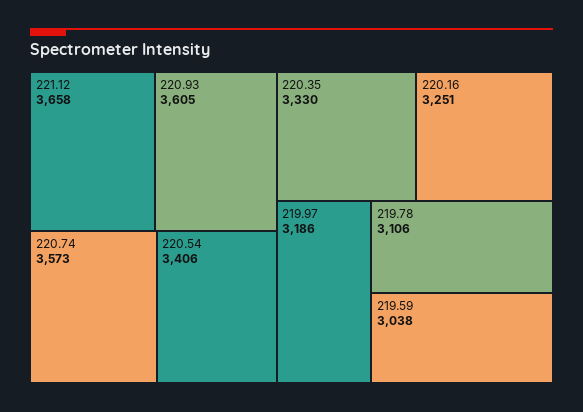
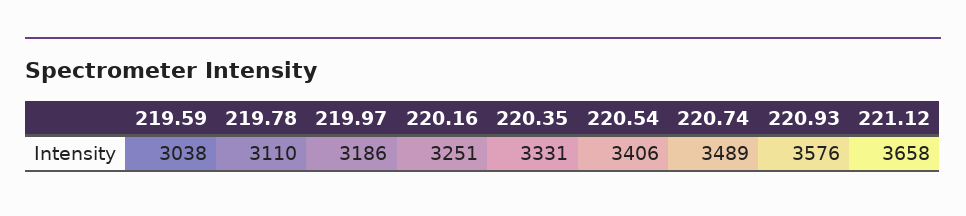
220.93: 3605 -> 3576
220.74: 3573 -> 3489
220.35: 3330 -> 3331
219.78: 3106 -> 3110

